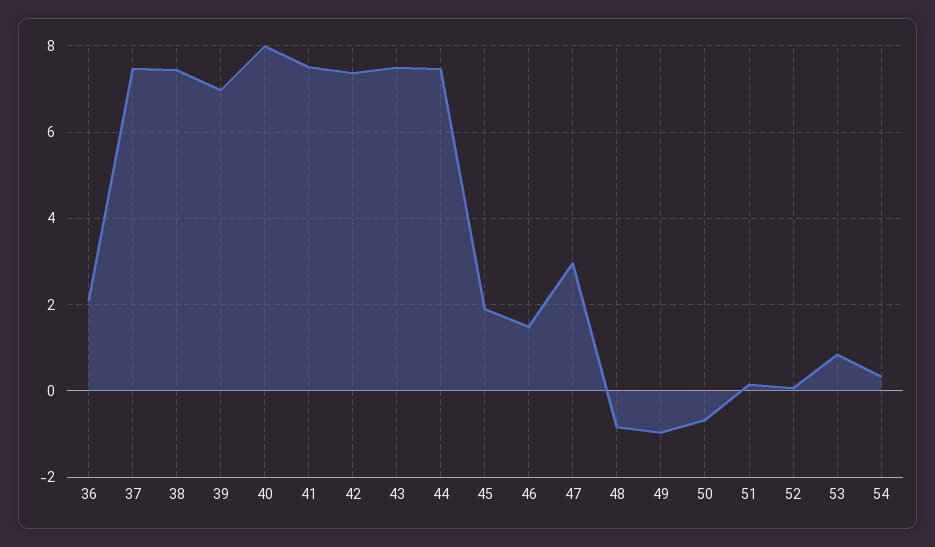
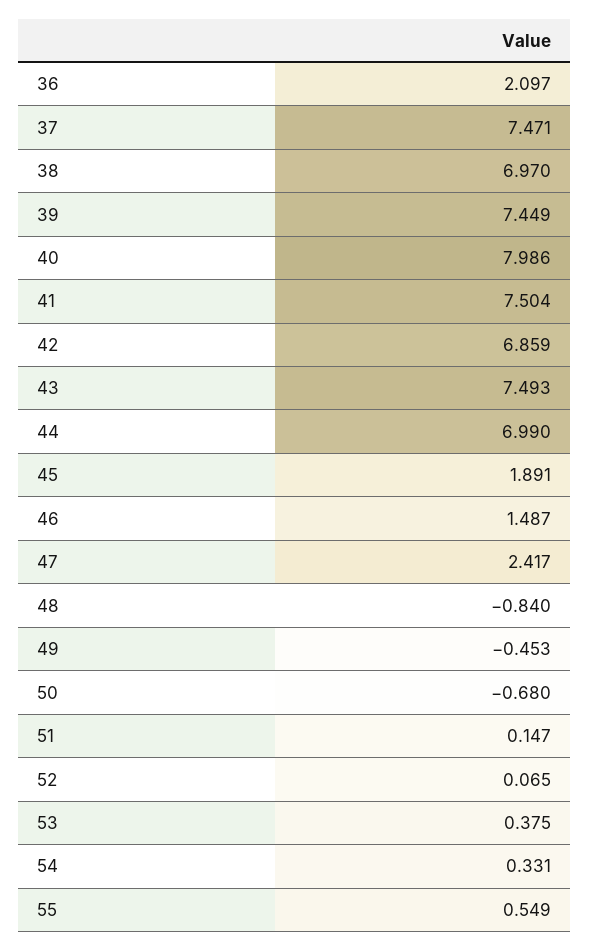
38: 7.4 -> 6.97
39: 7 -> 7.449
42: 7.4 -> 6.859
44: 7.4 -> 6.99
47: 3 -> 2.417
49: -1 -> -0.453
53: 0.8 -> 0.375
55: none -> 0.549

